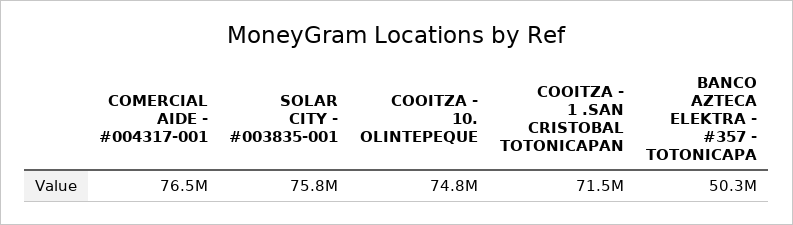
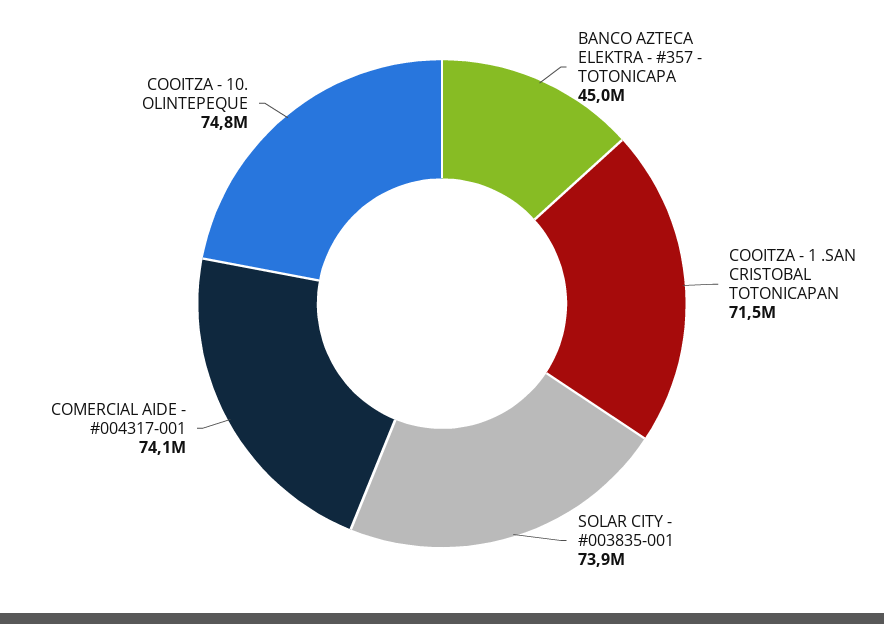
COMERCIAL AIDE - #004317-001: 76500000 -> 74100000
SOLAR CITY - #003835-001: 75800000 -> 73900000
BANCO AZTECA ELEKTRA - #357 - TOTONICAPA: 50300000 -> 45000000

